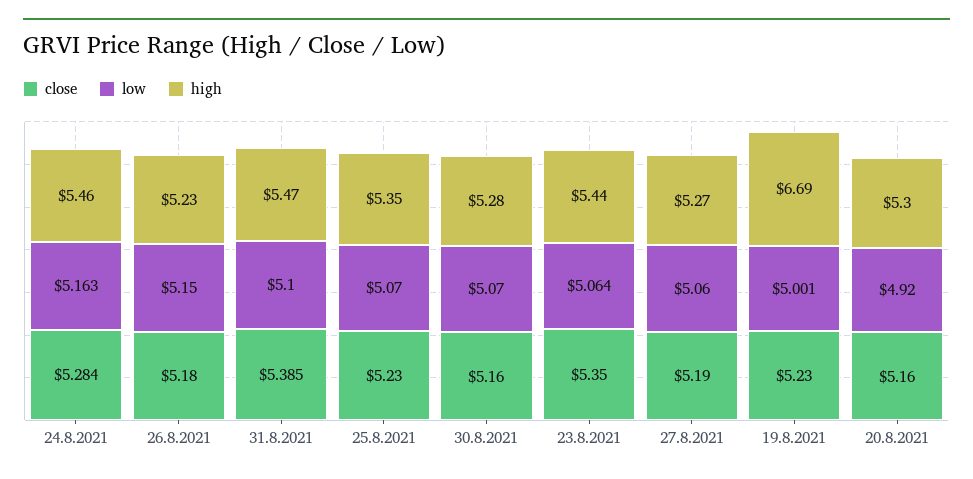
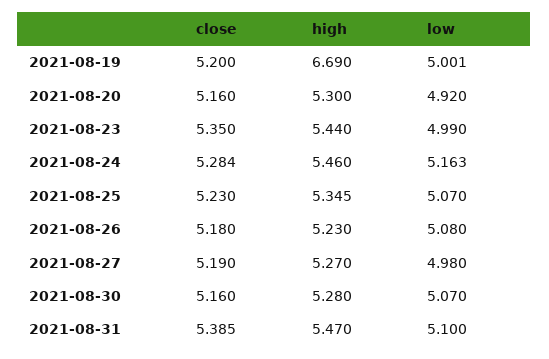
low, 26.8.2021: 5.15 -> 5.08
low, 23.8.2021: 5.064 -> 4.99
low, 27.8.2021: 5.06 -> 4.98
close, 19.8.2021: 5.23 -> 5.2

